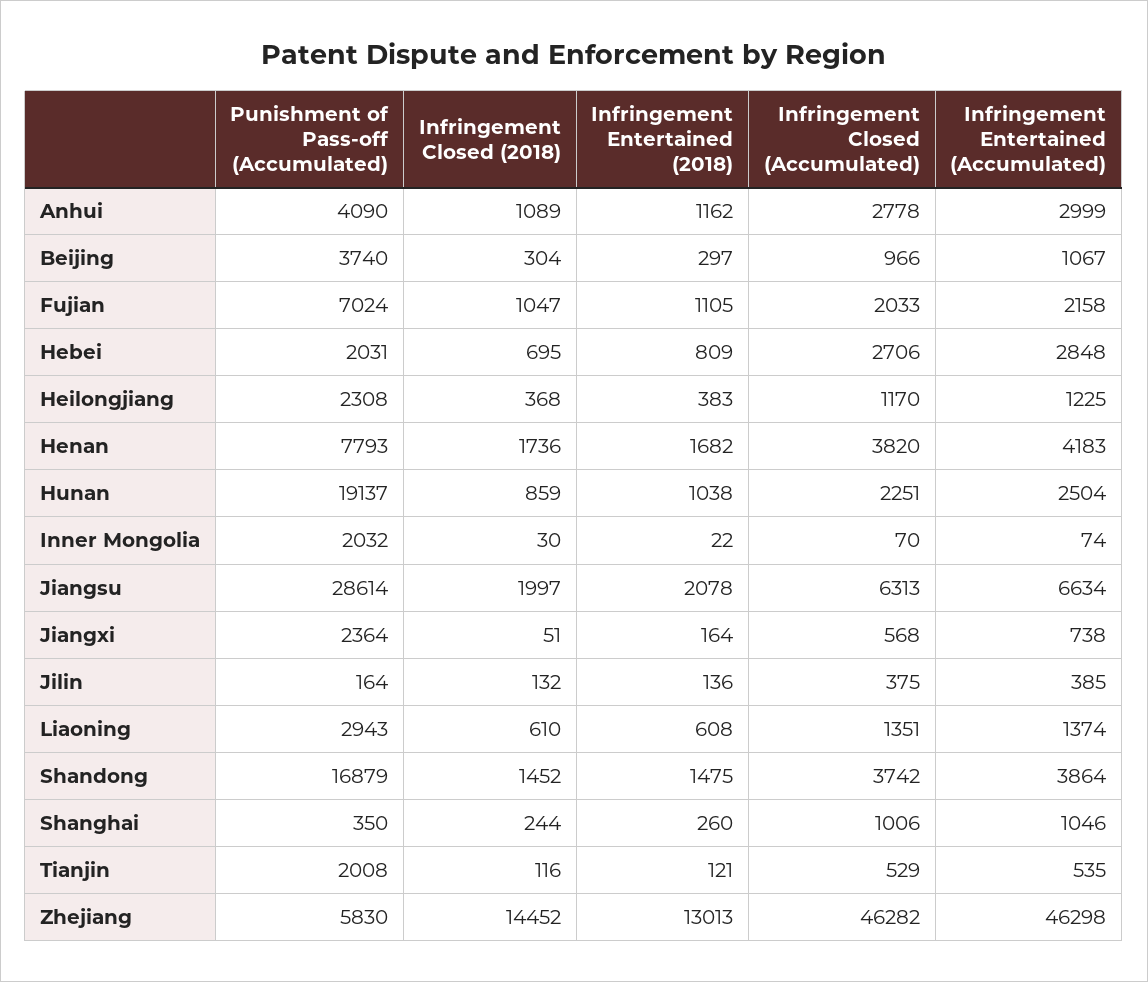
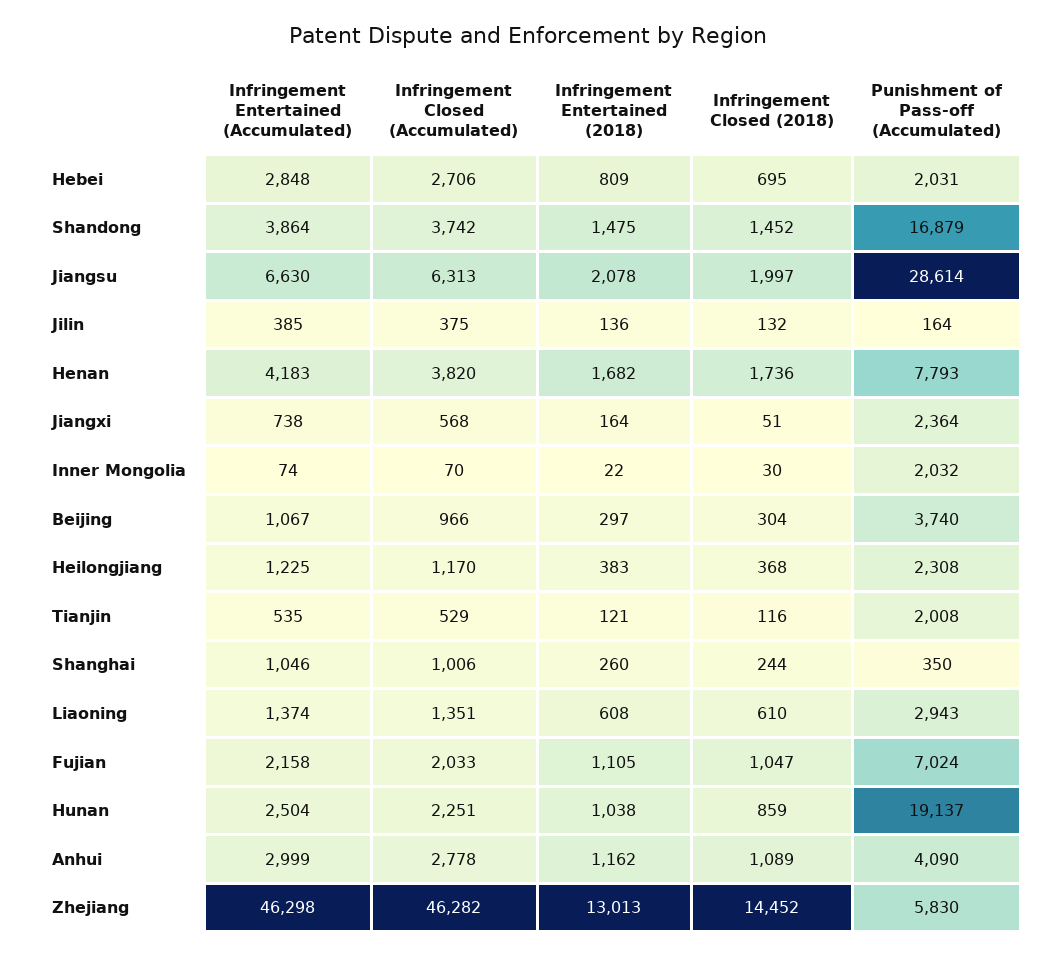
Infringement Entertained (Accumulated), Jiangsu: 6634 -> 6630

